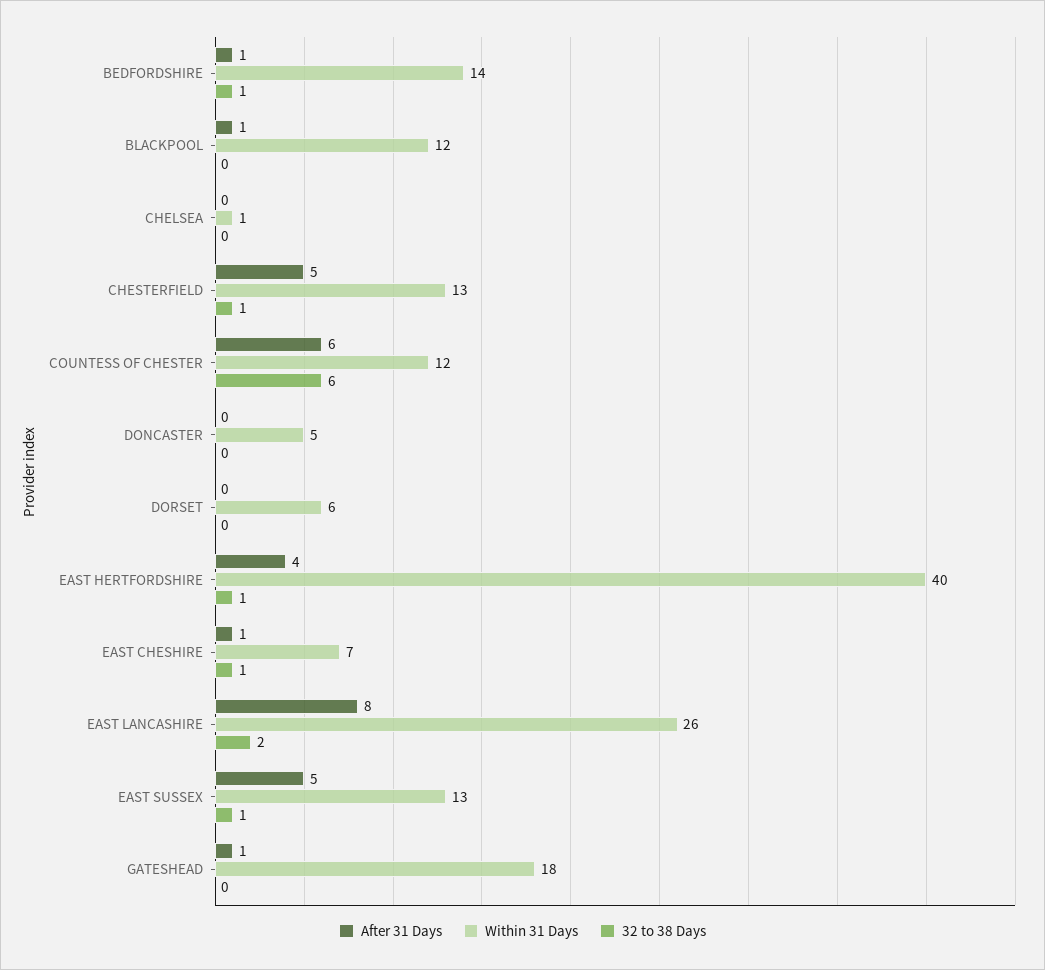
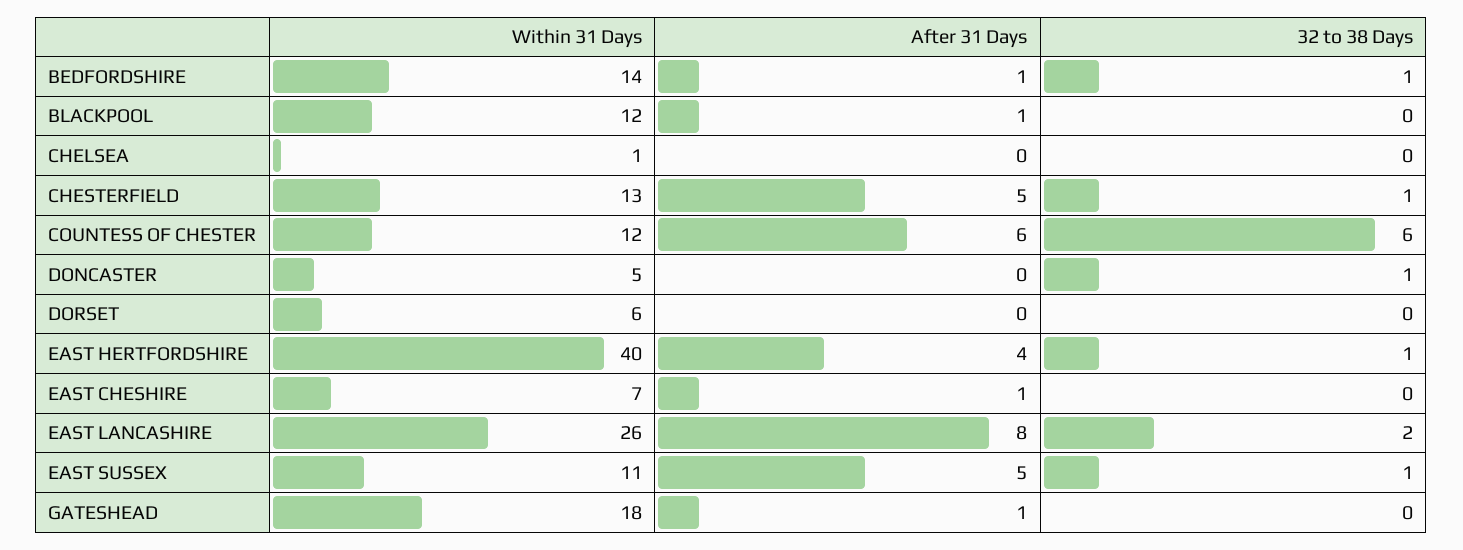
32 to 38 Days, DONCASTER: 0 -> 1
32 to 38 Days, EAST CHESHIRE: 1 -> 0
Within 31 Days, EAST SUSSEX: 13 -> 11

